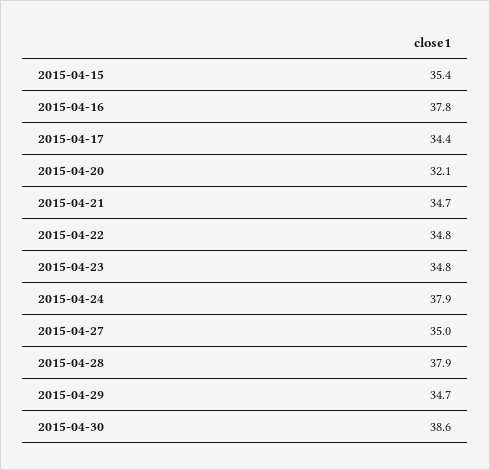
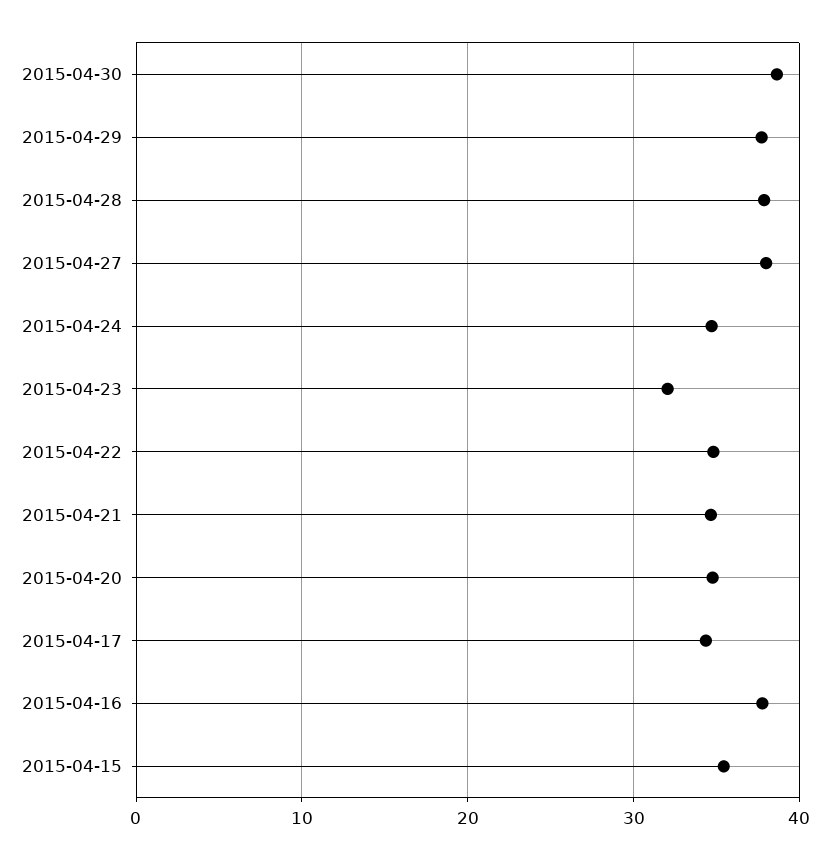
2015-04-20: 32.1 -> 35
2015-04-23: 34.8 -> 32
2015-04-24: 37.9 -> 35
2015-04-27: 35 -> 38
2015-04-29: 34.7 -> 38

